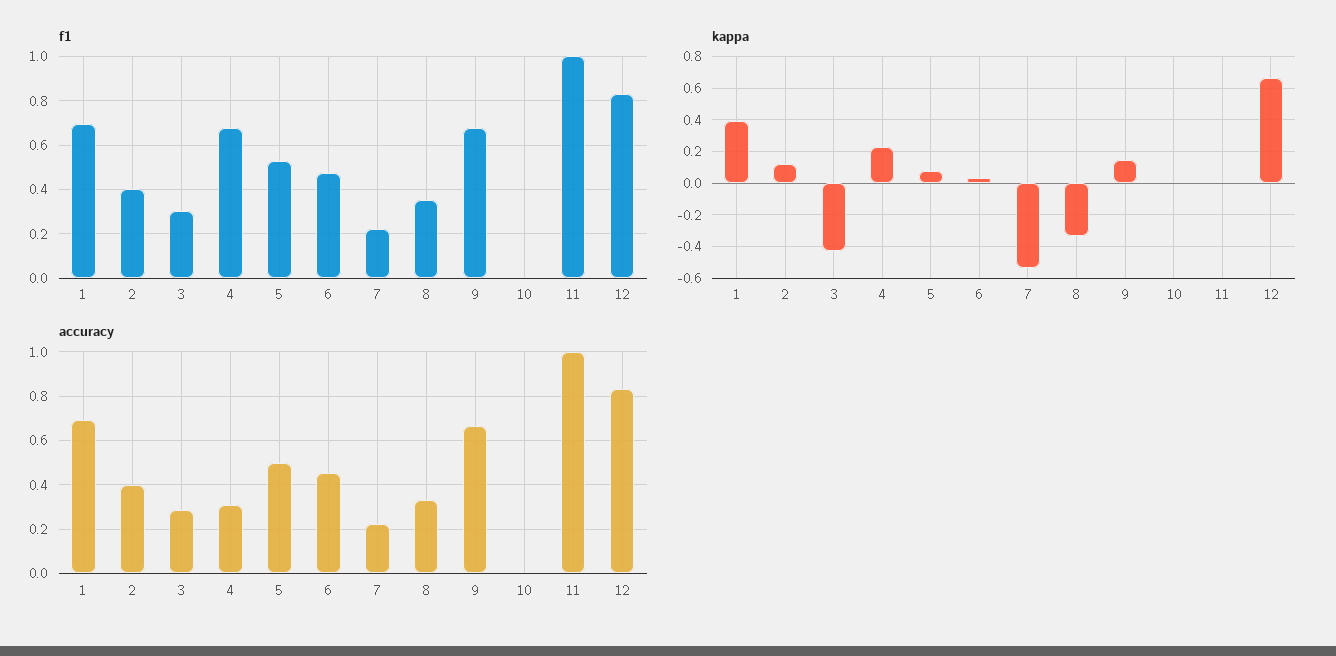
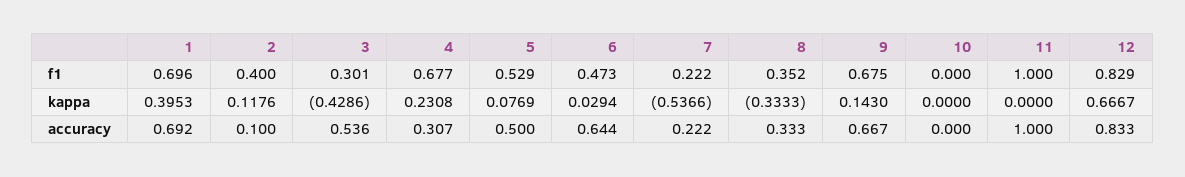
accuracy, 2: 0.4 -> 0.1
accuracy, 3: 0.3 -> 0.536
accuracy, 6: 0.45 -> 0.644

